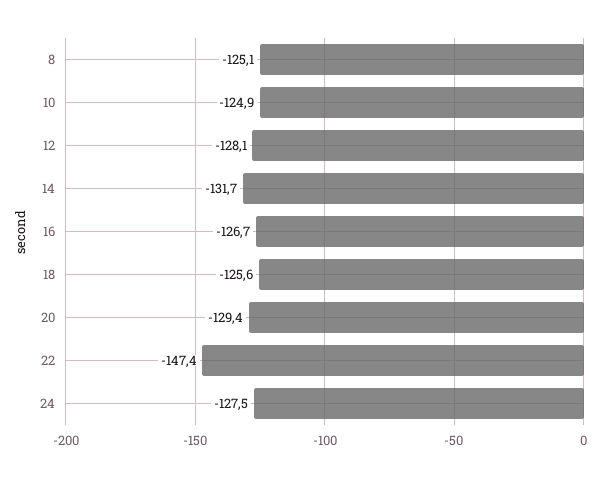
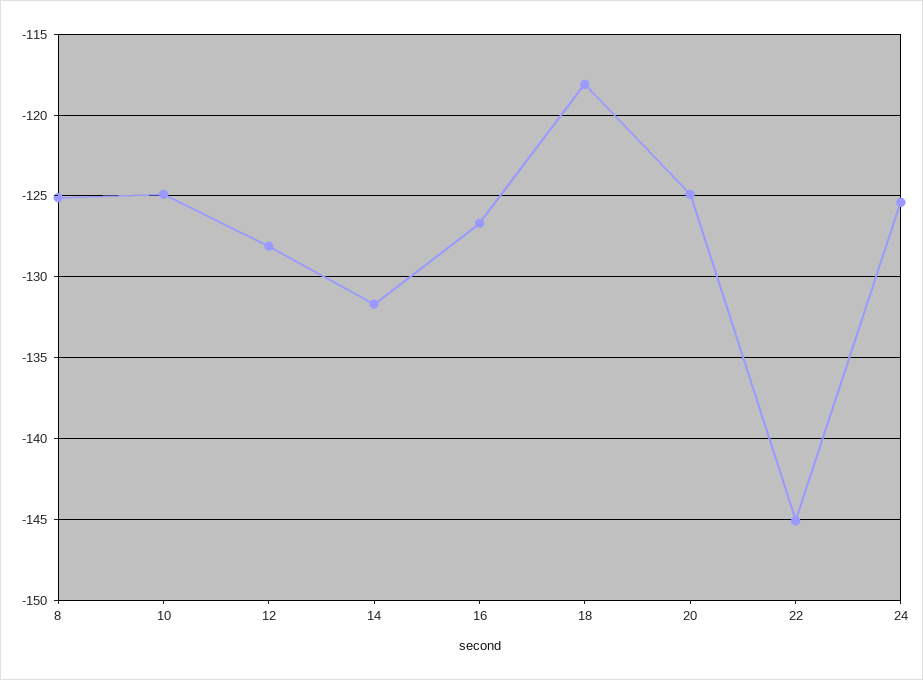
18: -125.6 -> -118
20: -129.4 -> -125
22: -147.4 -> -145
24: -127.5 -> -125.5

